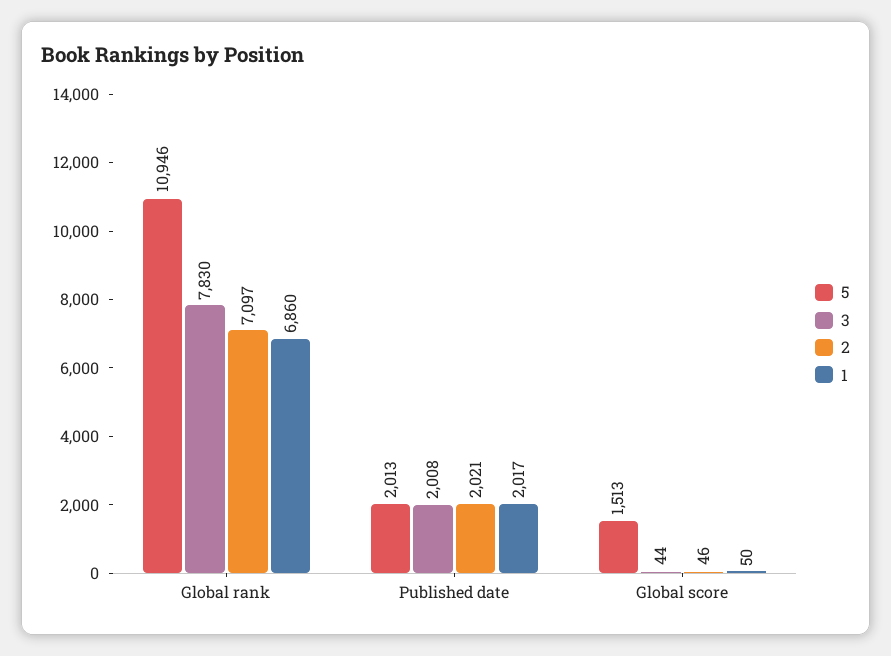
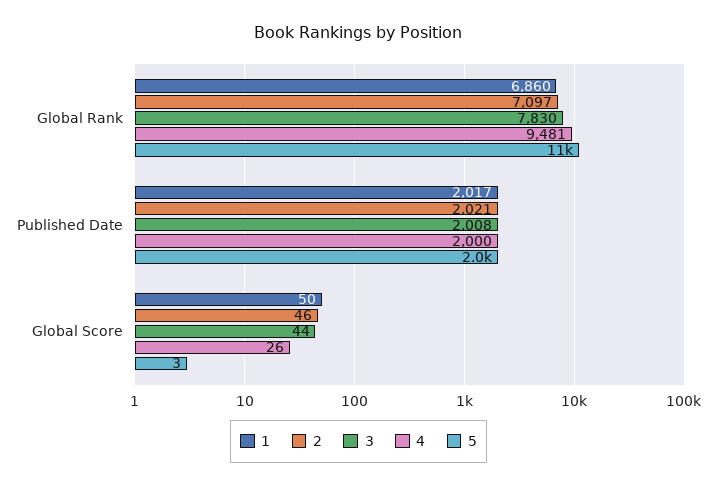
5, Global score: 1513 -> 3
4, Global rank: none -> 9481
4, Published date: none -> 2000
4, Global score: none -> 26

